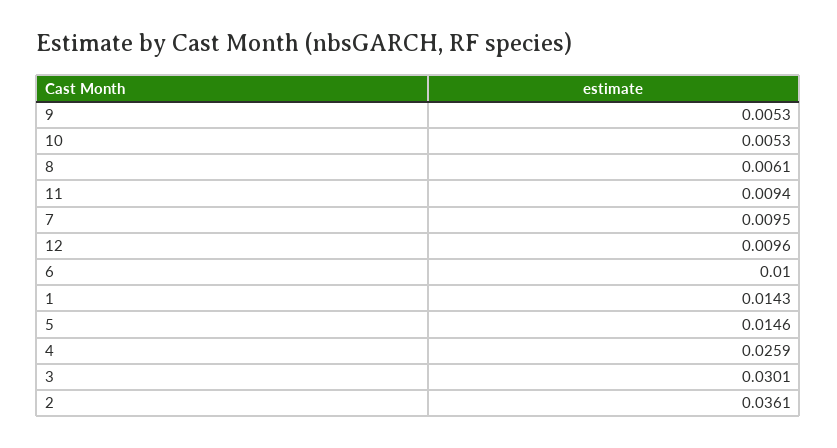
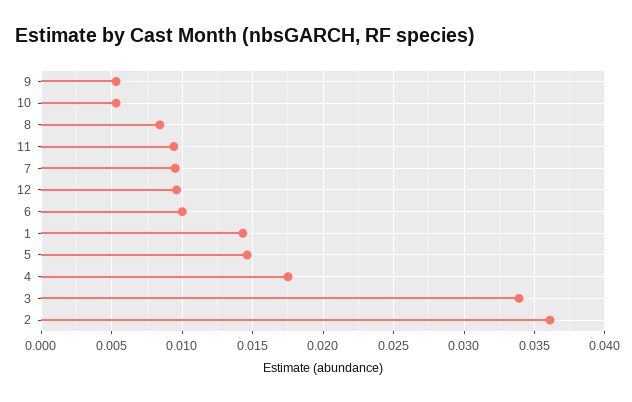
8: 0.0061 -> 0.0085
4: 0.0259 -> 0.0175
3: 0.0301 -> 0.034

